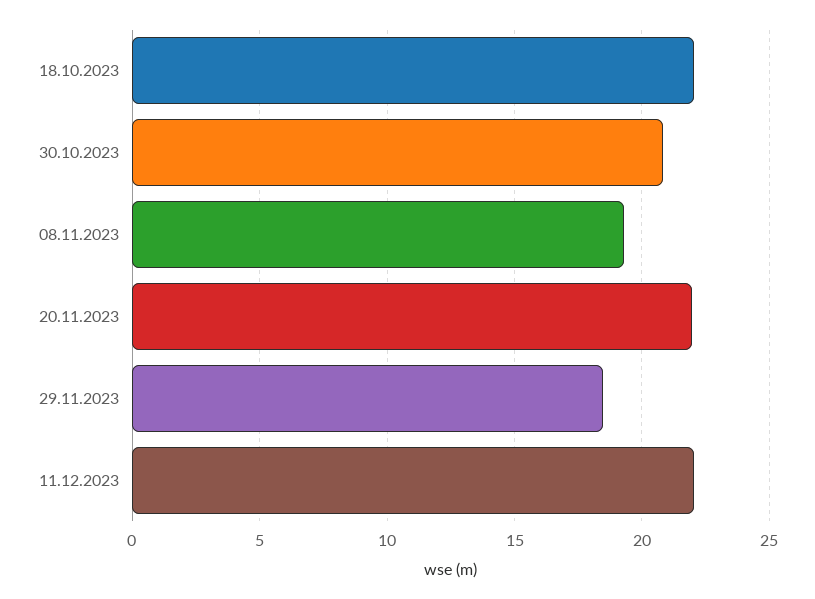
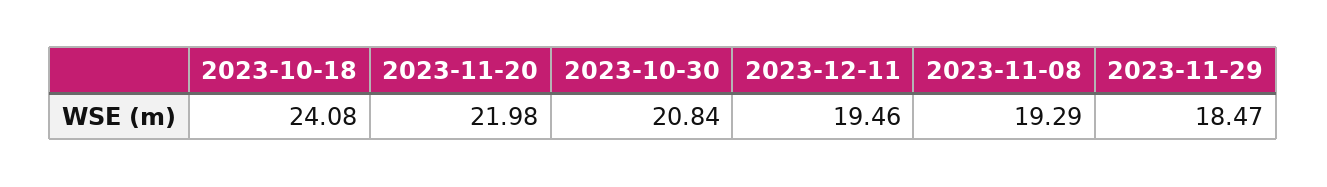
18.10.2023: 22 -> 24.08
11.12.2023: 22 -> 19.46

